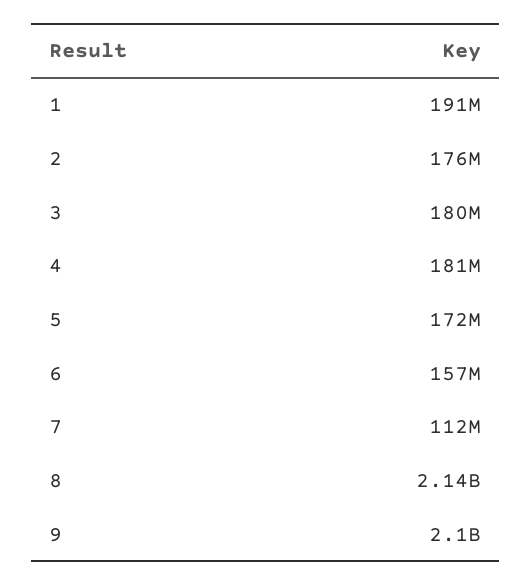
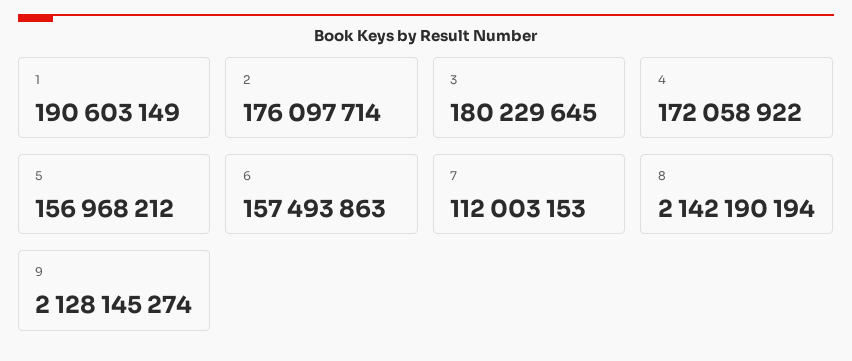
4: 181000000 -> 172058922
5: 172000000 -> 156968212
9: 2100000000 -> 2128145274

